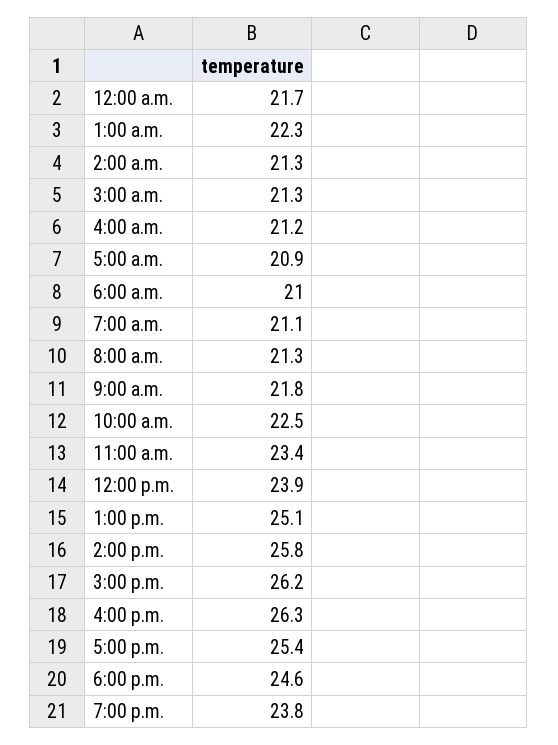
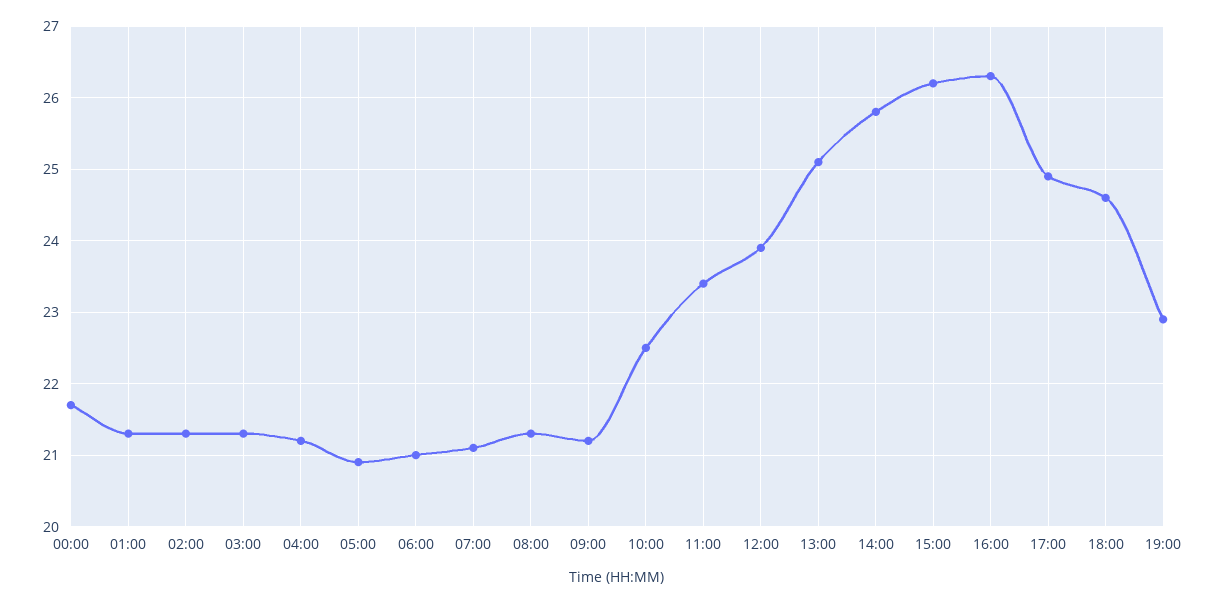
1:00 a.m.: 22.3 -> 21.3
9:00 a.m.: 21.8 -> 21.2
5:00 p.m.: 25.4 -> 24.9
7:00 p.m.: 23.8 -> 22.9

